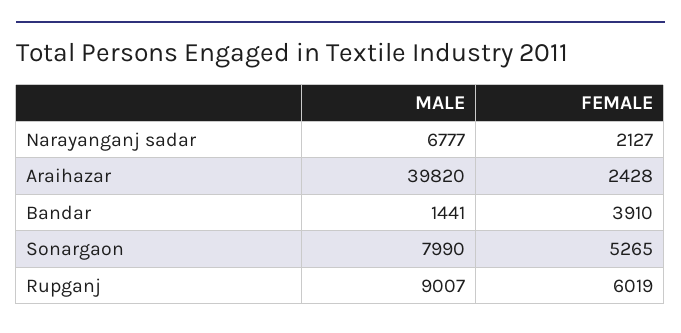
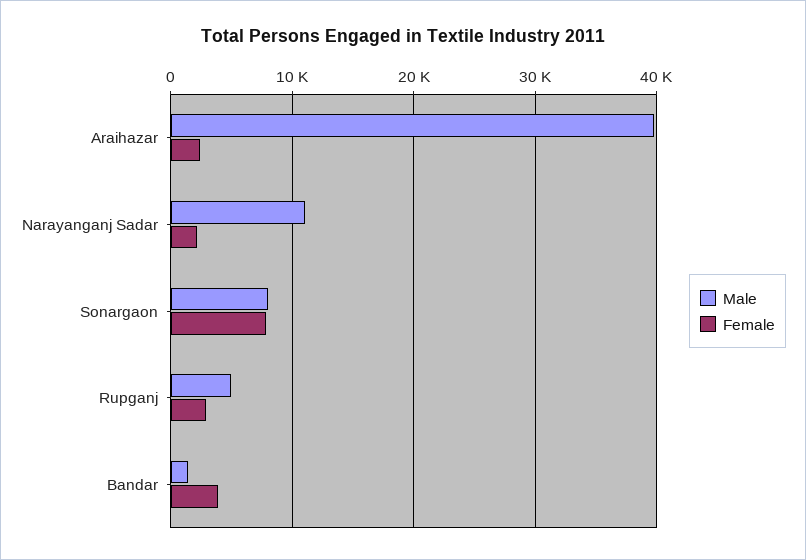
MALE, Narayanganj sadar: 6777 -> 11000
FEMALE, Sonargaon: 5265 -> 8000
MALE, Rupganj: 9007 -> 5000
FEMALE, Rupganj: 6019 -> 3000

